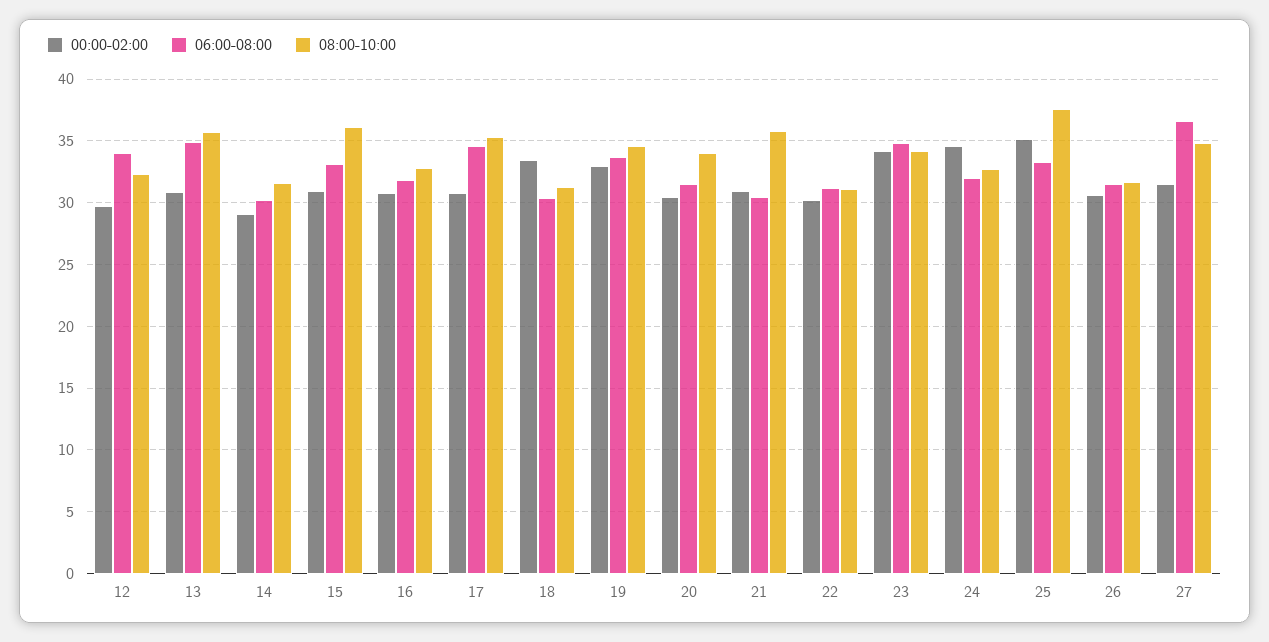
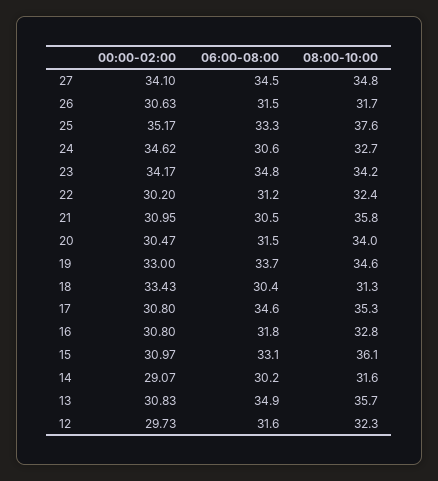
06:00-08:00, 12: 34 -> 31.6
08:00-10:00, 22: 31 -> 32.4
06:00-08:00, 24: 32 -> 30.6
00:00-02:00, 27: 31.5 -> 34.1
06:00-08:00, 27: 36.5 -> 34.5

